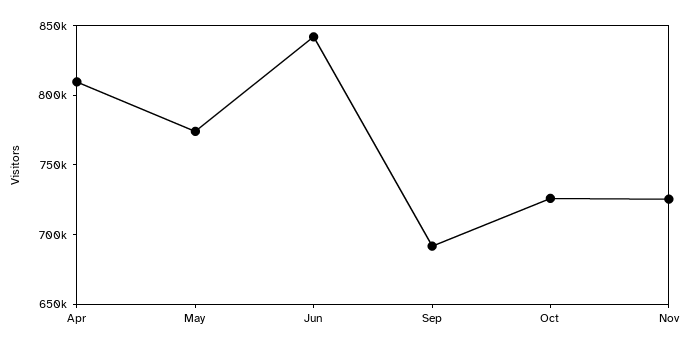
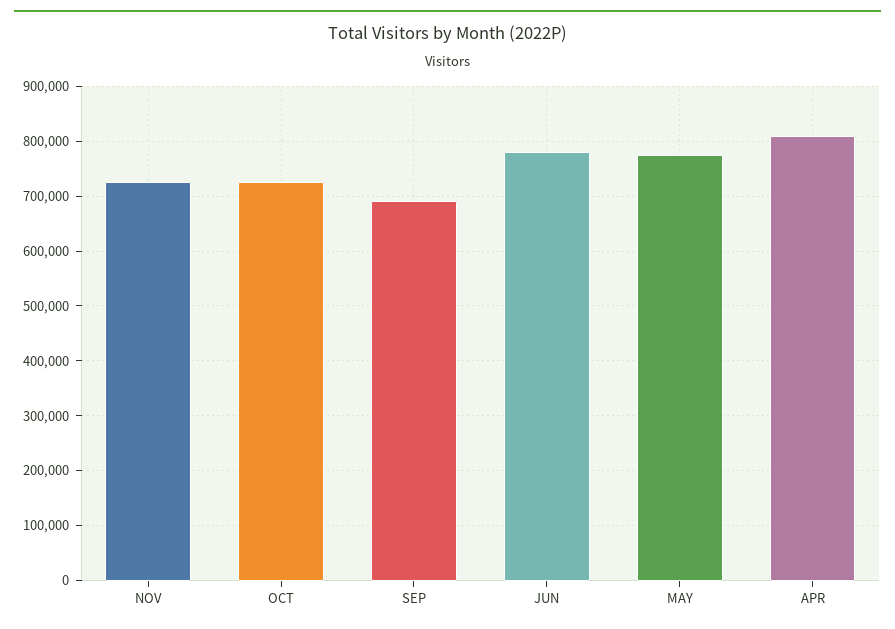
Jun: 840000 -> 780000

